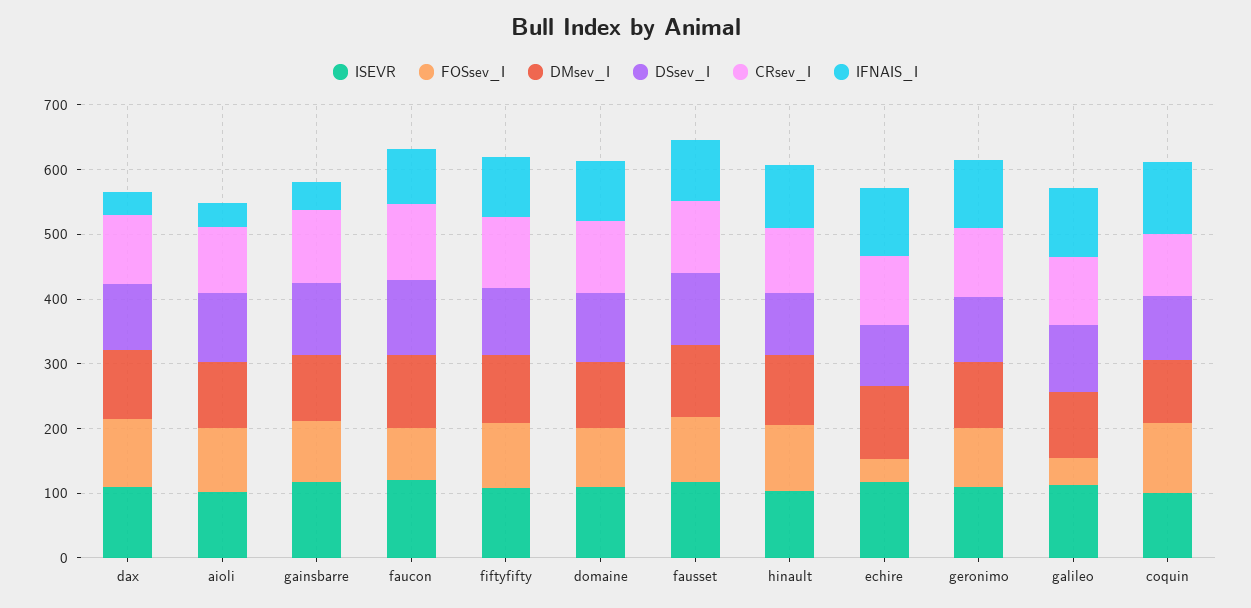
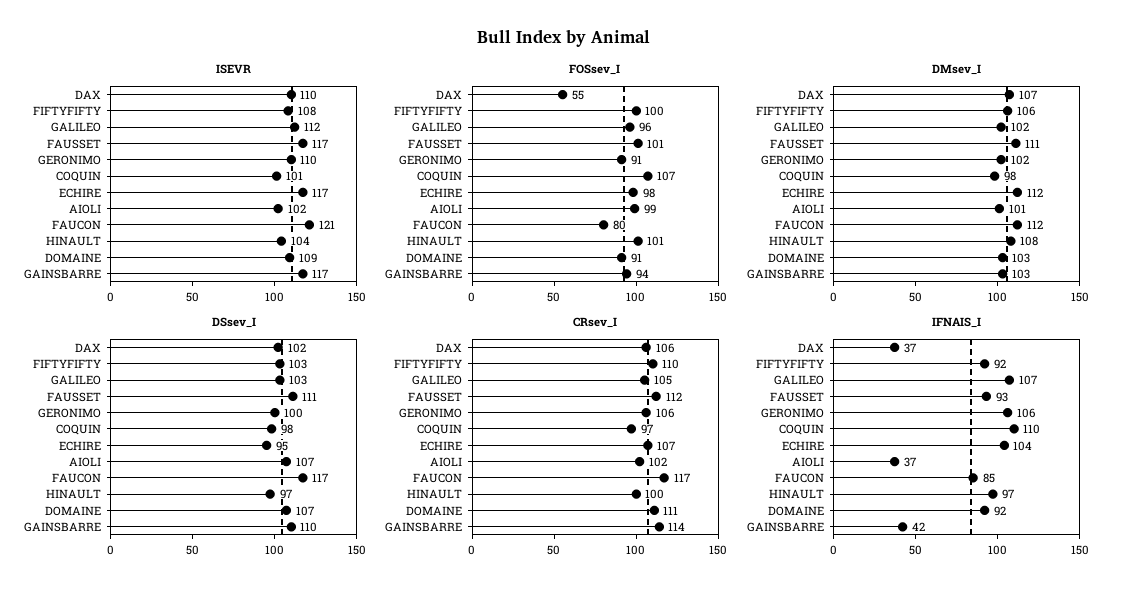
FOSsev_I, dax: 100 -> 55
FOSsev_I, echire: 40 -> 98
FOSsev_I, galileo: 40 -> 96

